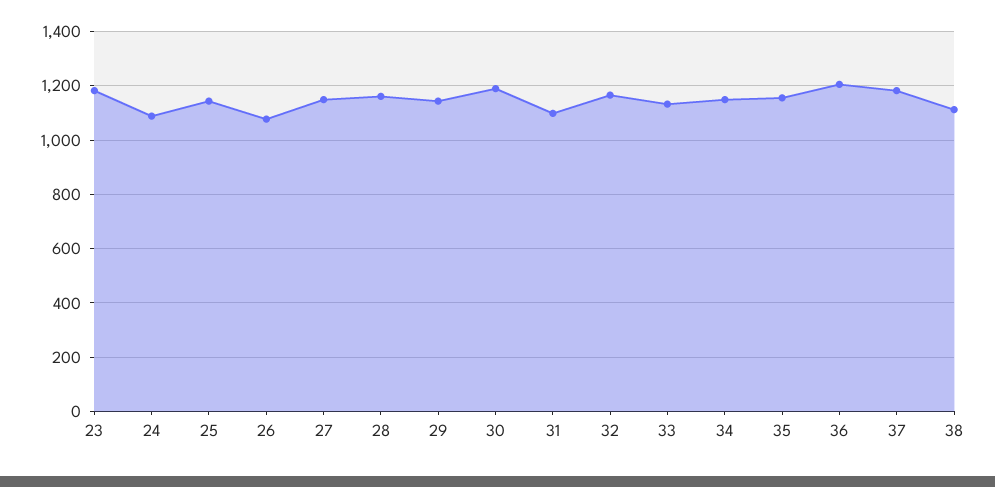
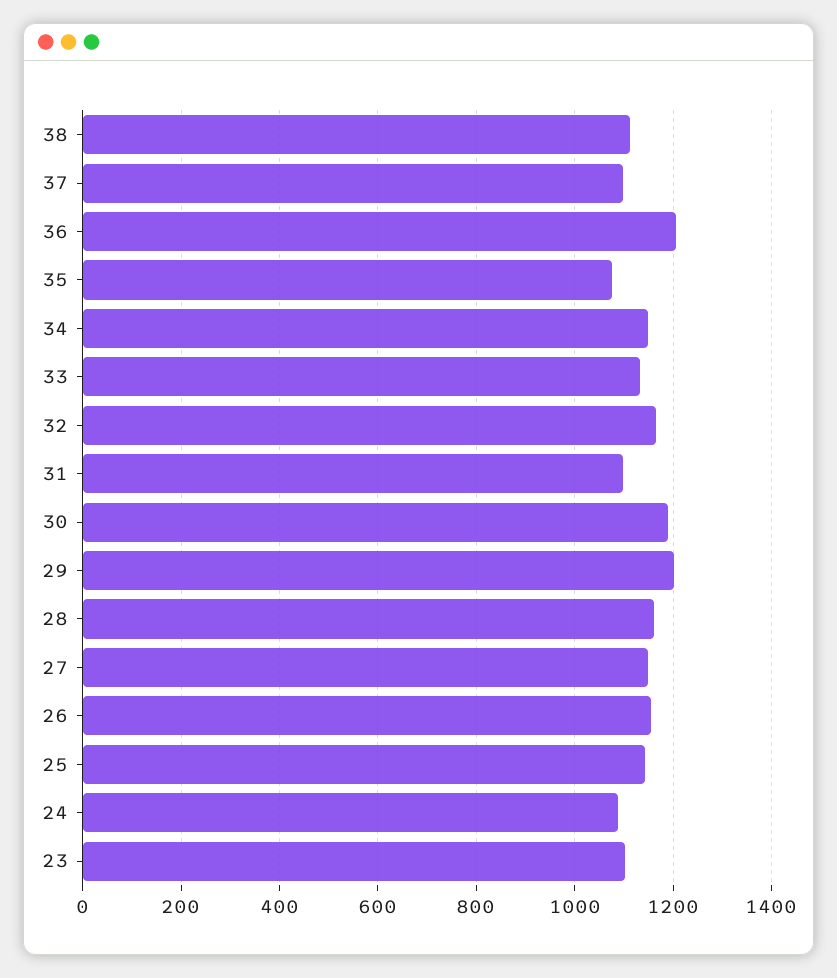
23: 1175 -> 1100
26: 1075 -> 1160
29: 1150 -> 1200
35: 1150 -> 1080
37: 1175 -> 1100

